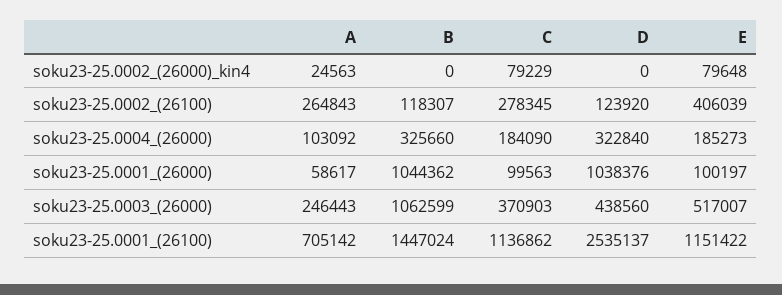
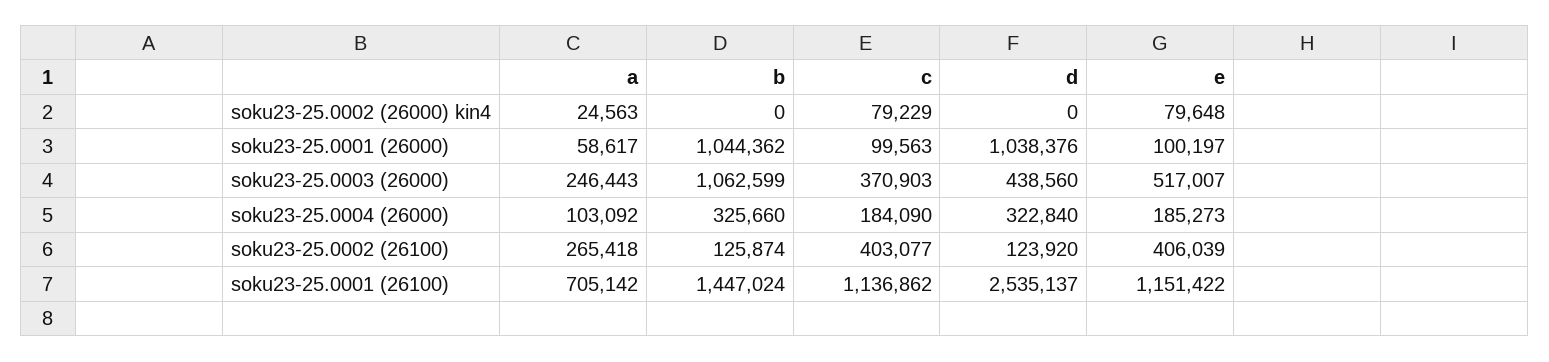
A, soku23-25.0002_(26100): 264843 -> 265418
B, soku23-25.0002_(26100): 118307 -> 125874
C, soku23-25.0002_(26100): 278345 -> 403077

